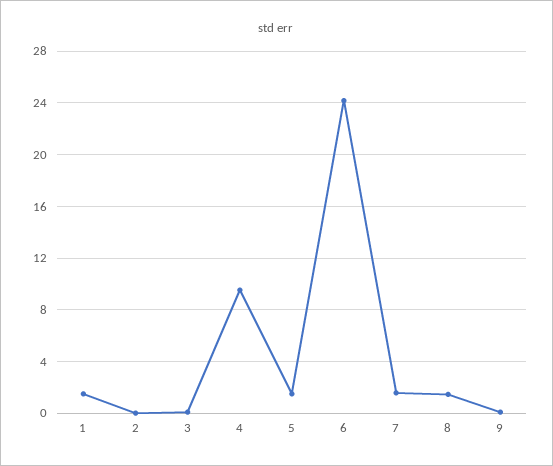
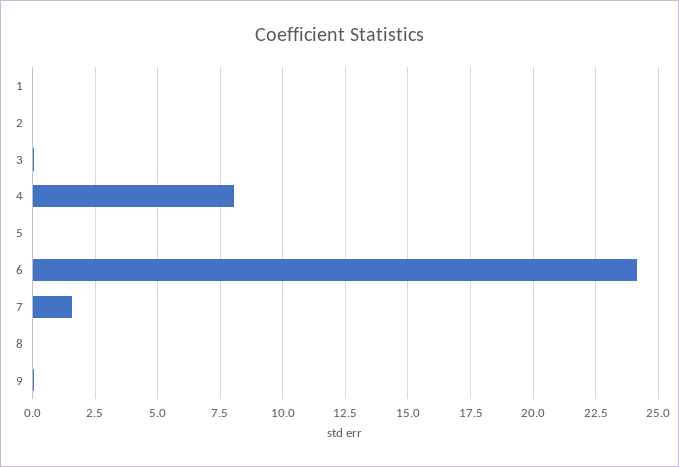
1: 1.5 -> 0
4: 9.5 -> 8
5: 1.5 -> 0
8: 1.5 -> 0

